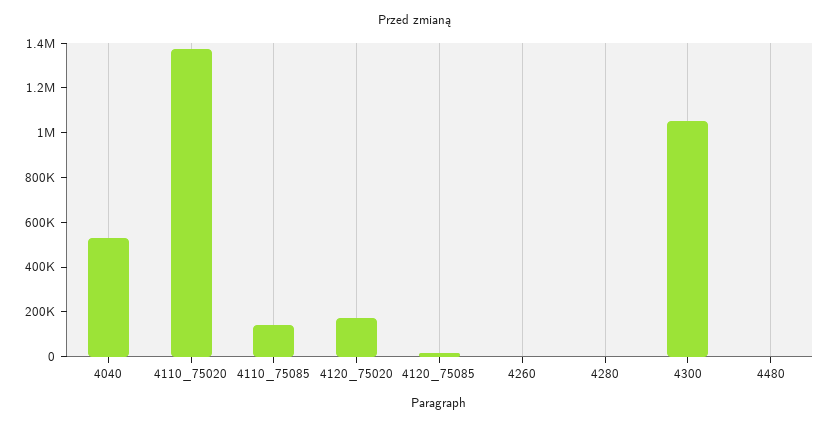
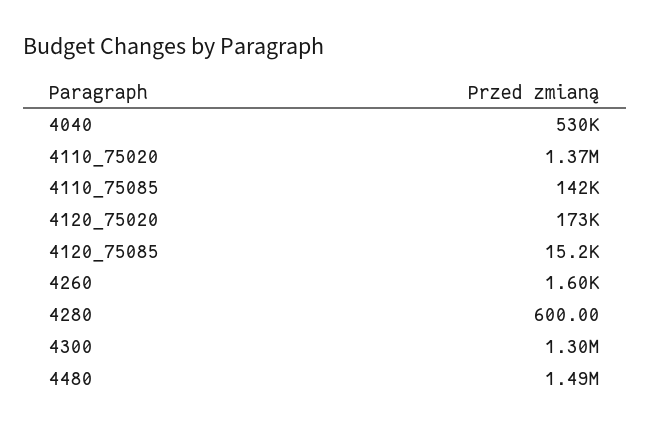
4300: 1050000 -> 1300000
4480: 0 -> 1490000

